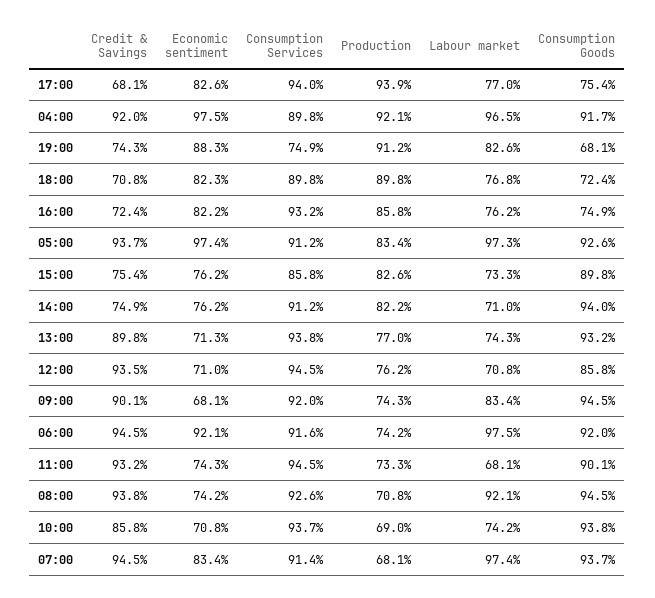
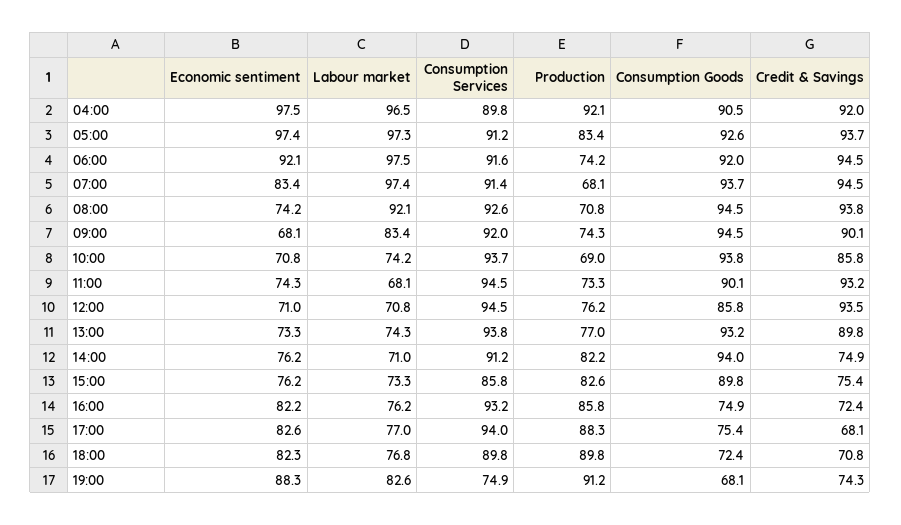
Production, 17:00: 93.9 -> 88.3
Consumption Goods, 04:00: 91.7 -> 90.5
Economic sentiment, 13:00: 71.3 -> 73.3

